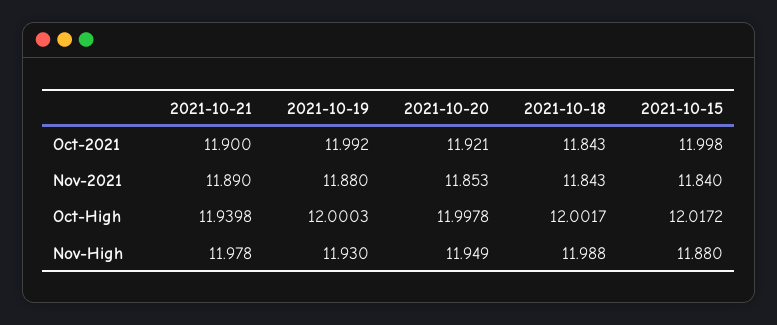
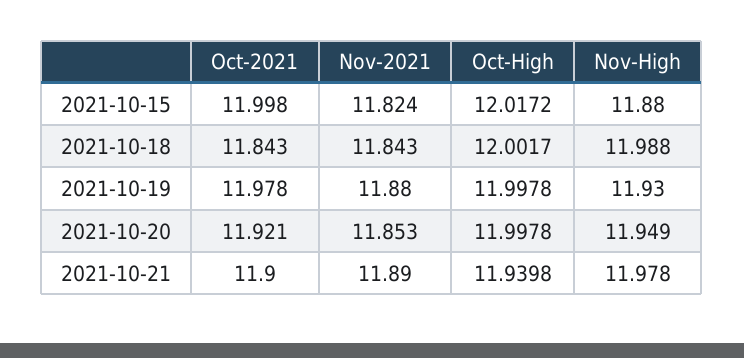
2021-10-19, Oct-2021: 11.992 -> 11.978
2021-10-15, Nov-2021: 11.84 -> 11.824
2021-10-19, Oct-High: 12.0003 -> 11.9978

